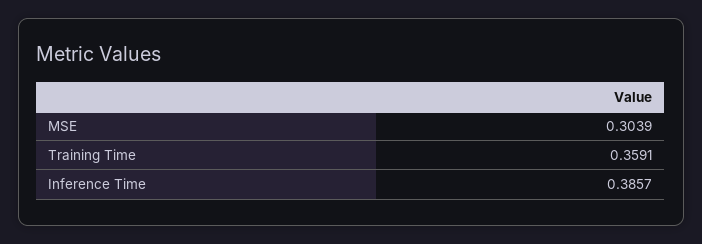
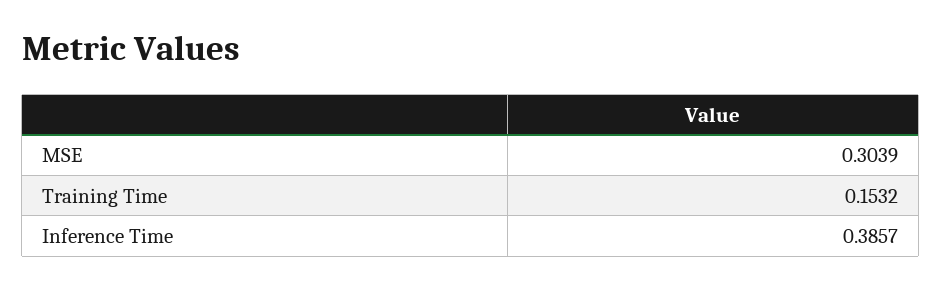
Training Time: 0.3591 -> 0.1532

